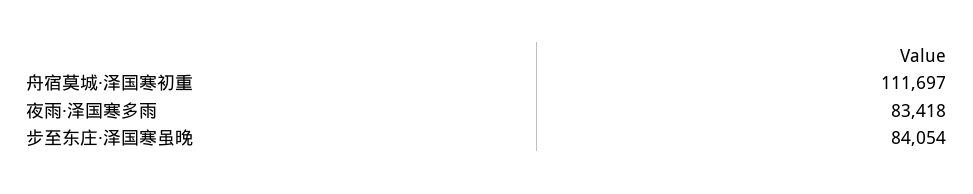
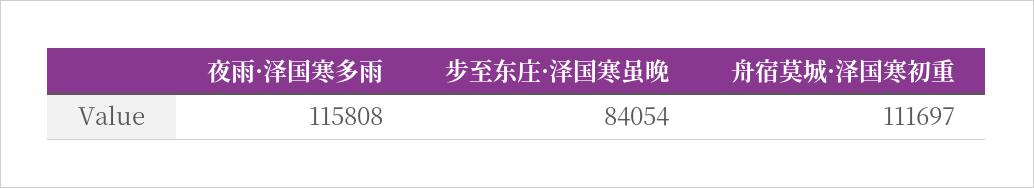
夜雨·泽国寒多雨: 83418 -> 115808

